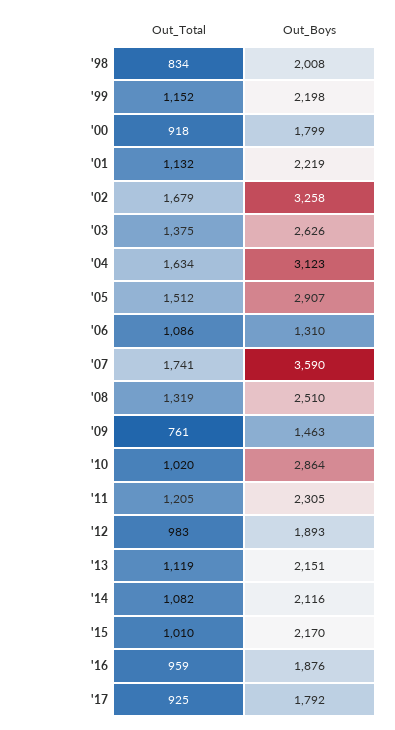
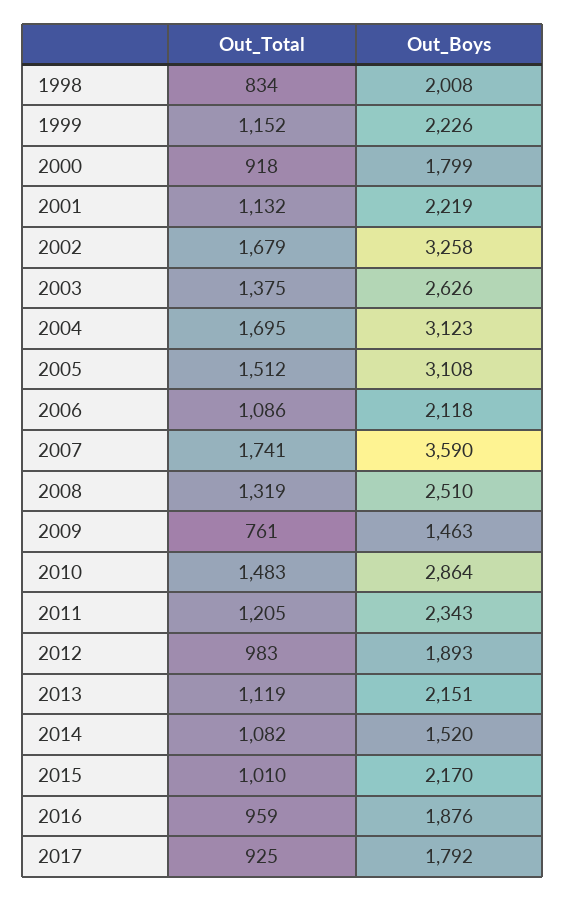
Out_Boys, '99: 2198 -> 2226
Out_Total, '04: 1634 -> 1695
Out_Boys, '05: 2907 -> 3108
Out_Boys, '06: 1310 -> 2118
Out_Total, '10: 1020 -> 1483
Out_Boys, '11: 2305 -> 2343
Out_Boys, '14: 2116 -> 1520

